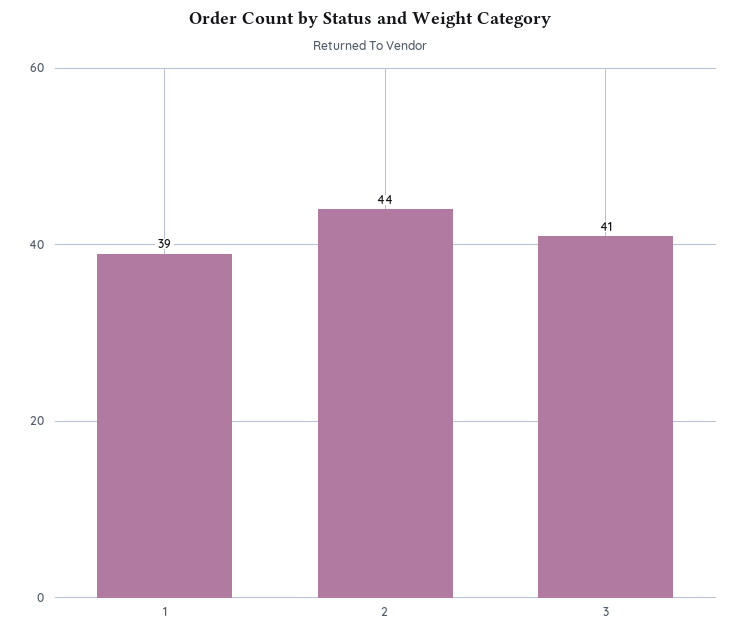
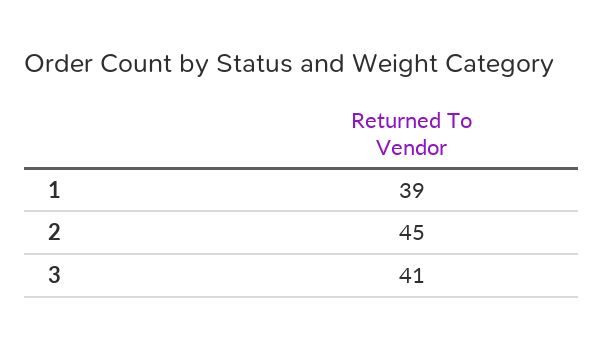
2: 44 -> 45

